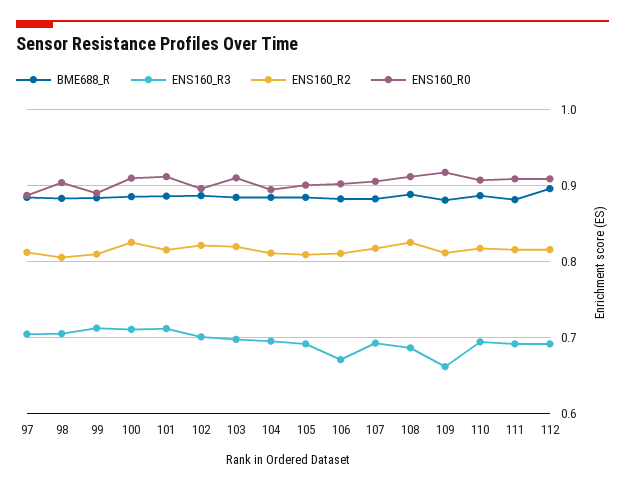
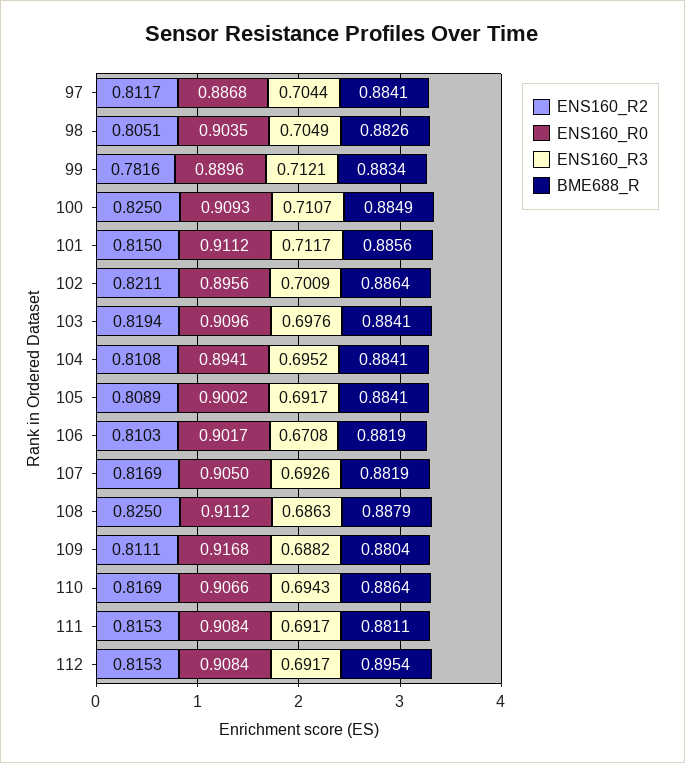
ENS160_R2, 99: 0.81 -> 0.7816
ENS160_R3, 109: 0.66 -> 0.6882

